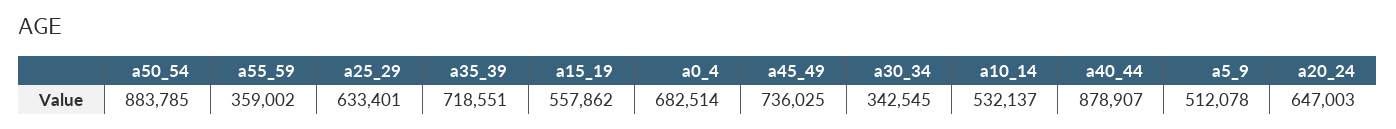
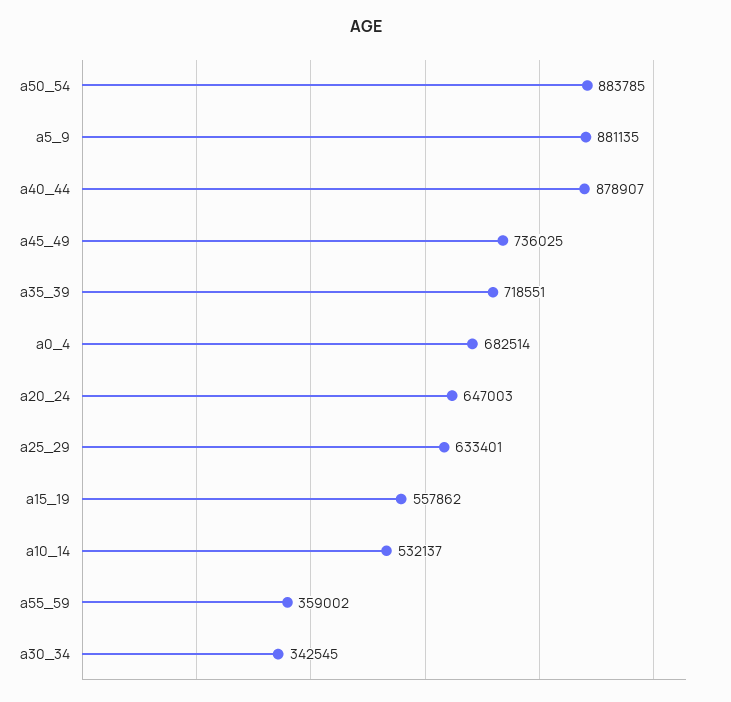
a5_9: 512078 -> 881135

